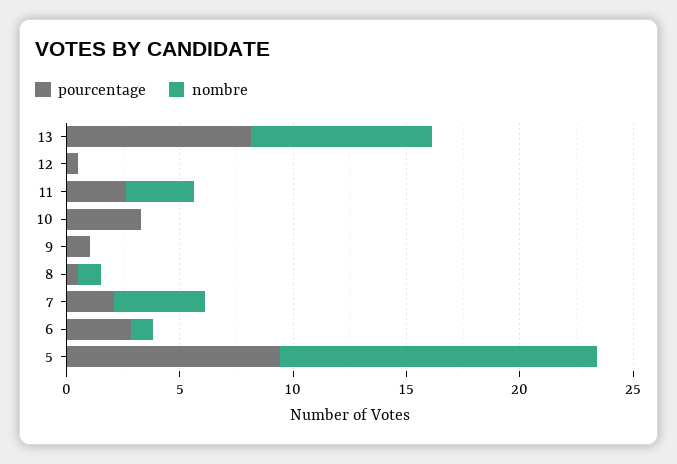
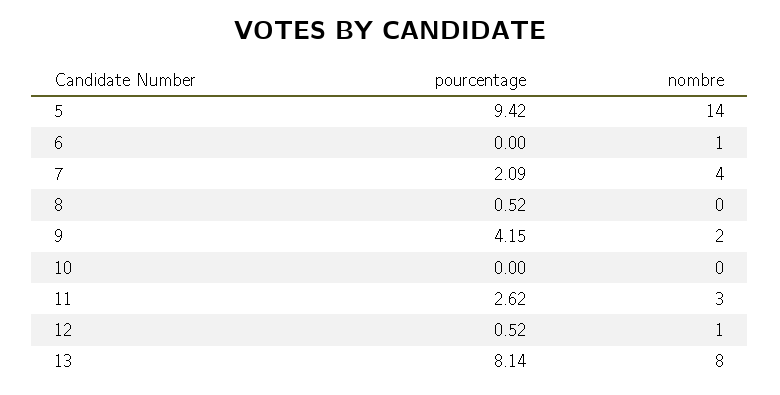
nombre, 12: 0 -> 1
pourcentage, 10: 3 -> 0
pourcentage, 9: 1 -> 4.15
nombre, 9: 0 -> 2
nombre, 8: 1 -> 0
pourcentage, 6: 3 -> 0

